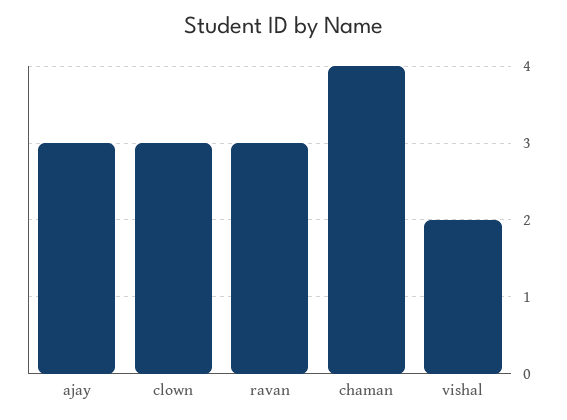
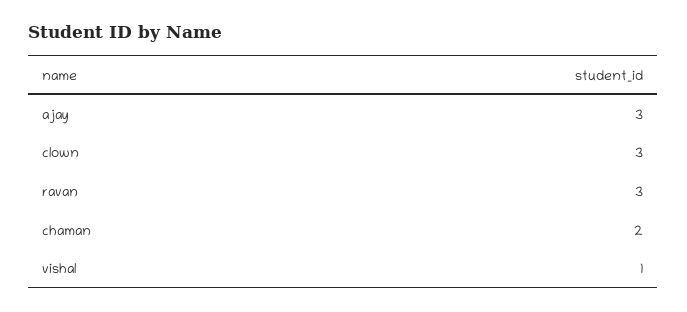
chaman: 4 -> 2
vishal: 2 -> 1

